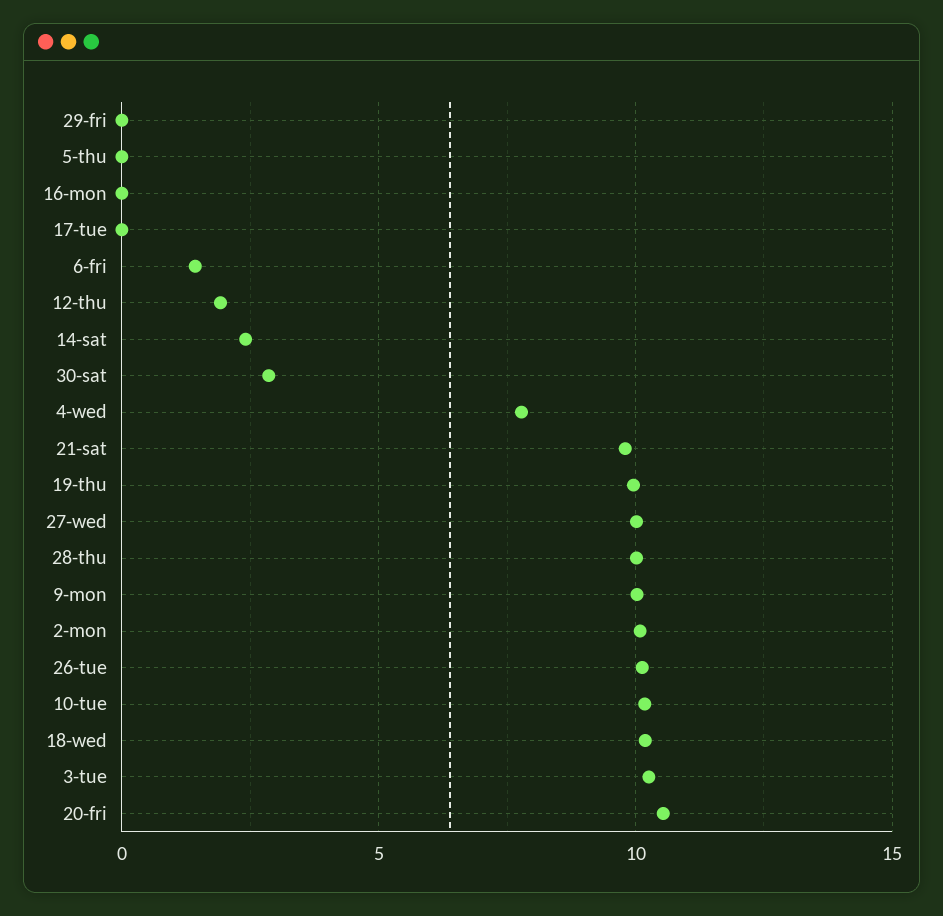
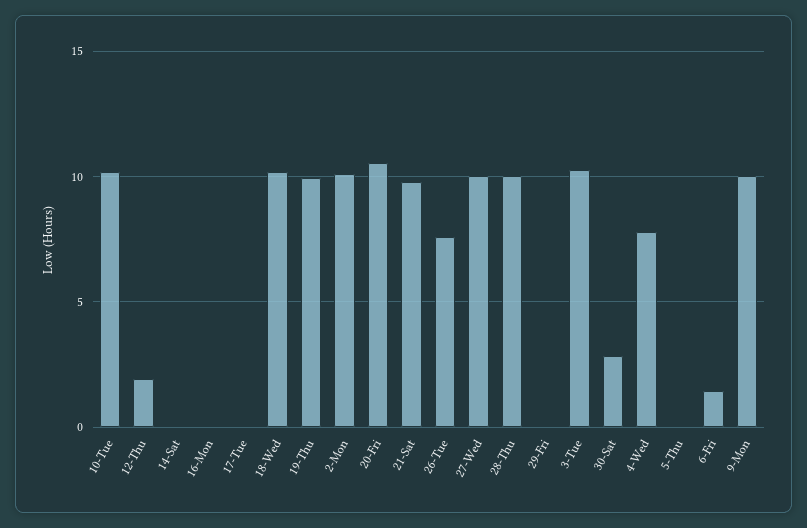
14-sat: 2.5 -> 0
26-tue: 10 -> 7.5

